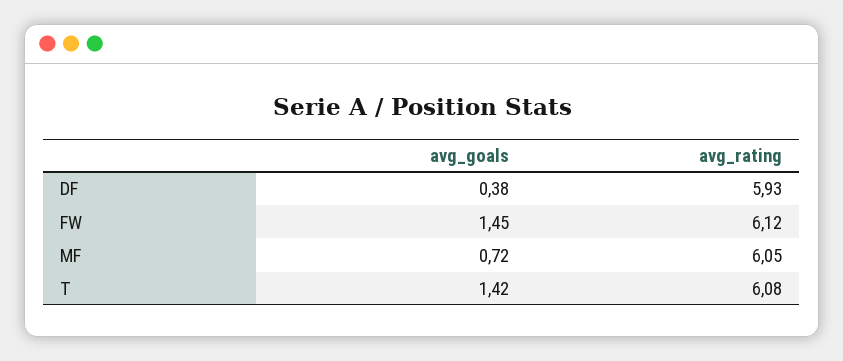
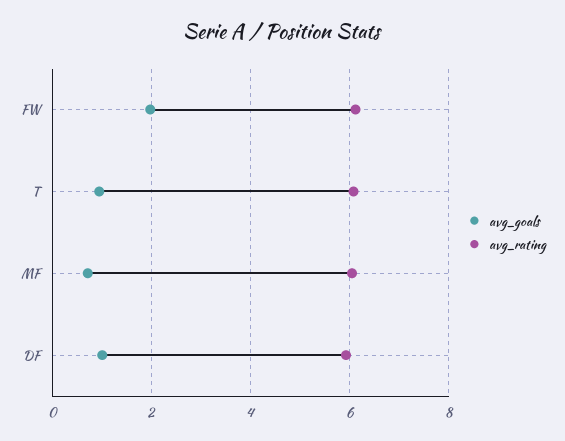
avg_goals, DF: 0.38 -> 1
avg_goals, FW: 1.45 -> 2
avg_goals, T: 1.42 -> 1

